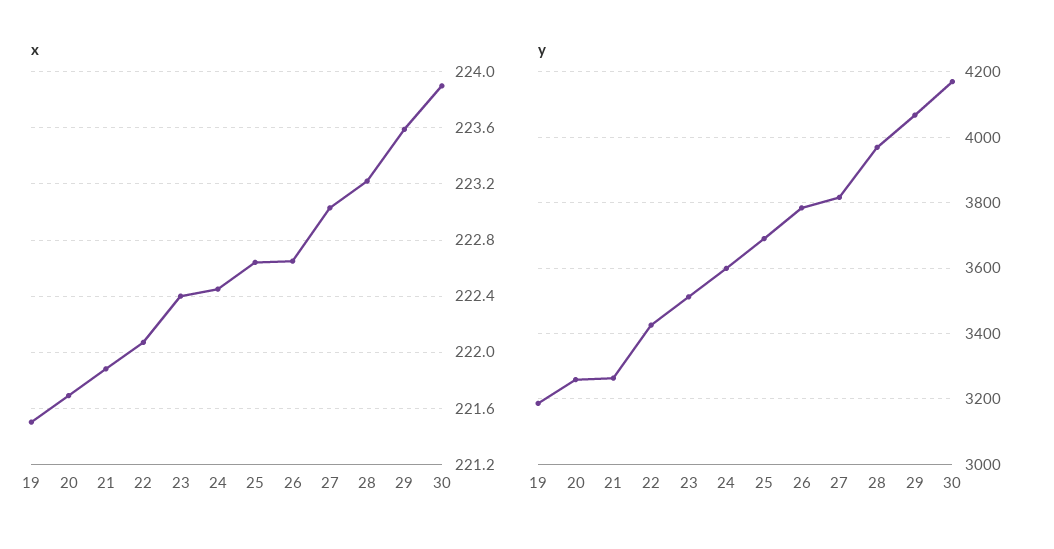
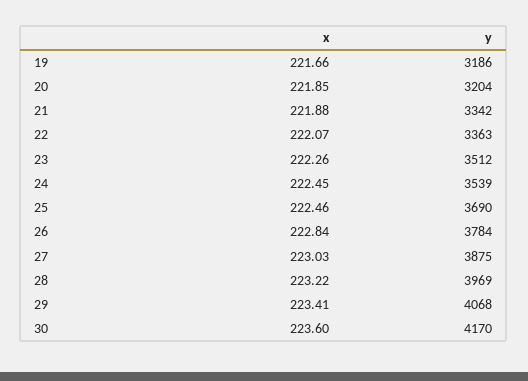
x, 19: 221.5 -> 221.66
x, 20: 221.7 -> 221.85
x, 23: 222.4 -> 222.26
x, 25: 222.65 -> 222.46
x, 26: 222.65 -> 222.84
x, 29: 223.6 -> 223.41
x, 30: 223.9 -> 223.6
y, 20: 3260 -> 3204
y, 21: 3260 -> 3342
y, 22: 3420 -> 3363
y, 24: 3600 -> 3539
y, 27: 3820 -> 3875

